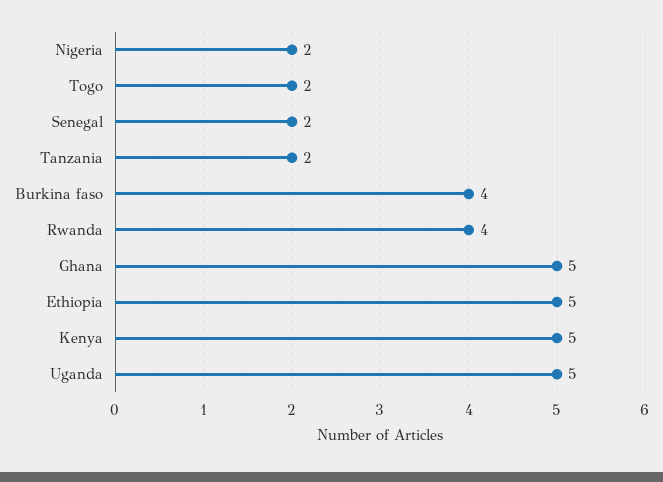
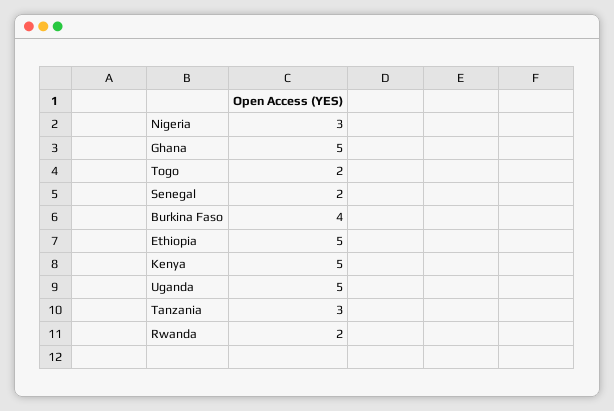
Nigeria: 2 -> 3
Tanzania: 2 -> 3
Rwanda: 4 -> 2

